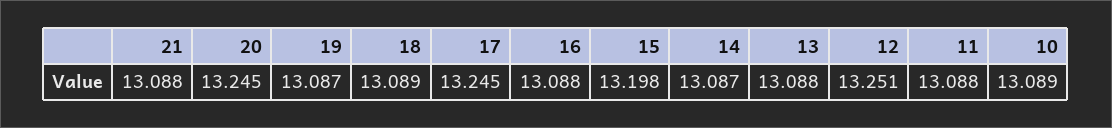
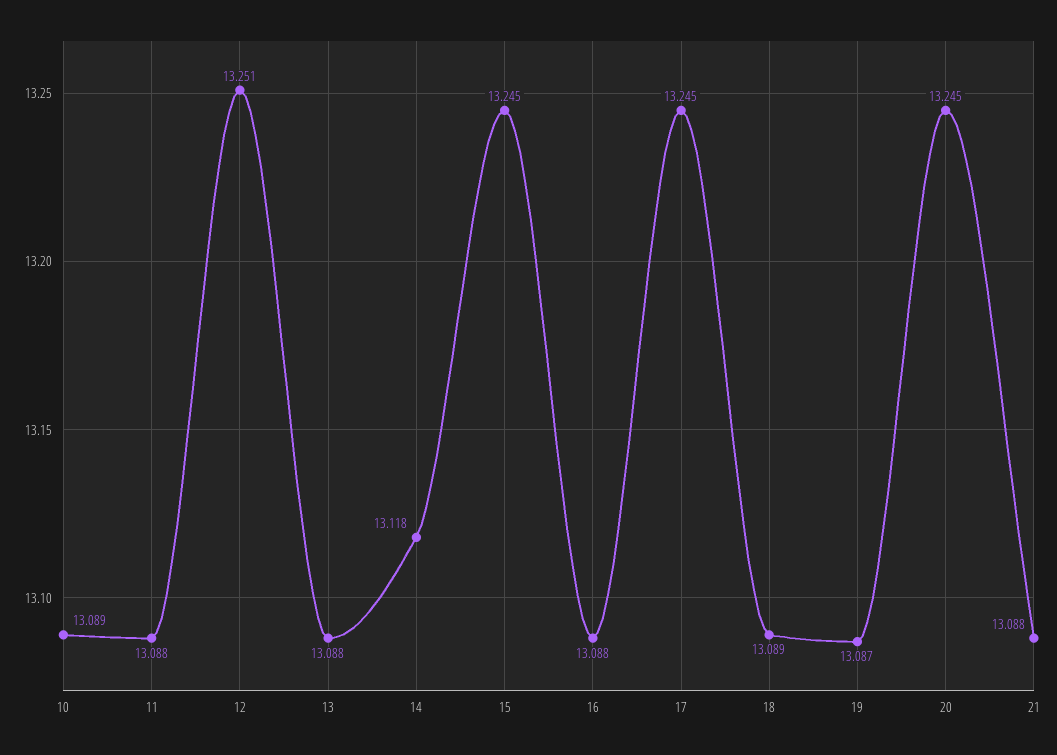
15: 13.198 -> 13.245
14: 13.087 -> 13.118

